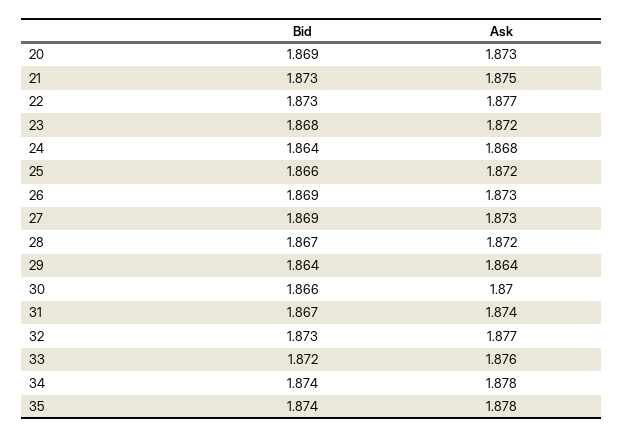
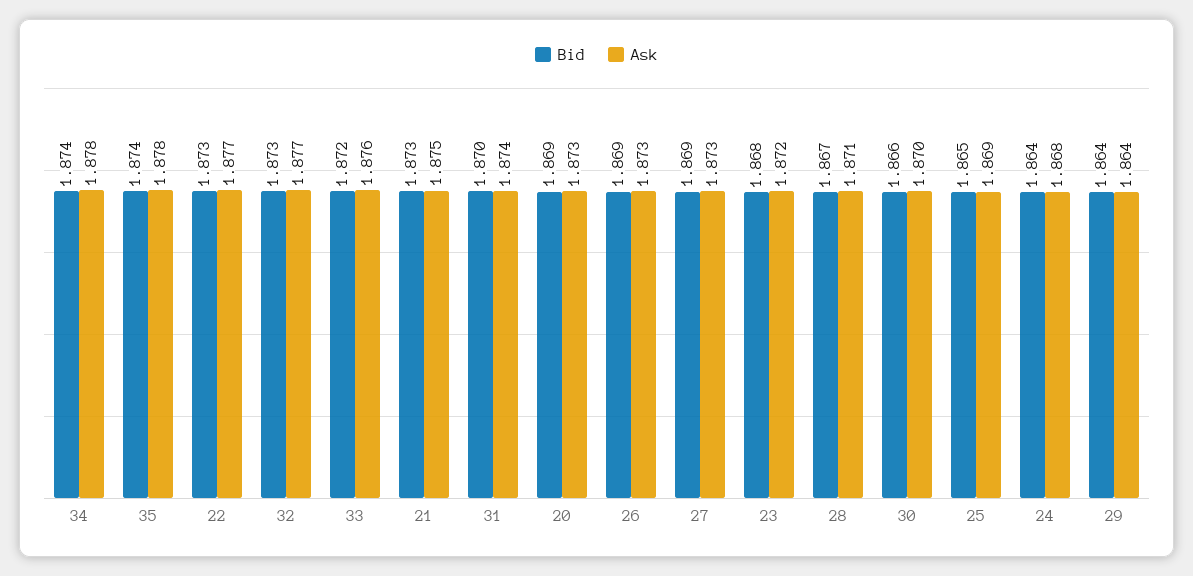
Bid, 25: 1.866 -> 1.865
Ask, 25: 1.872 -> 1.869
Ask, 28: 1.872 -> 1.871
Bid, 31: 1.867 -> 1.87

